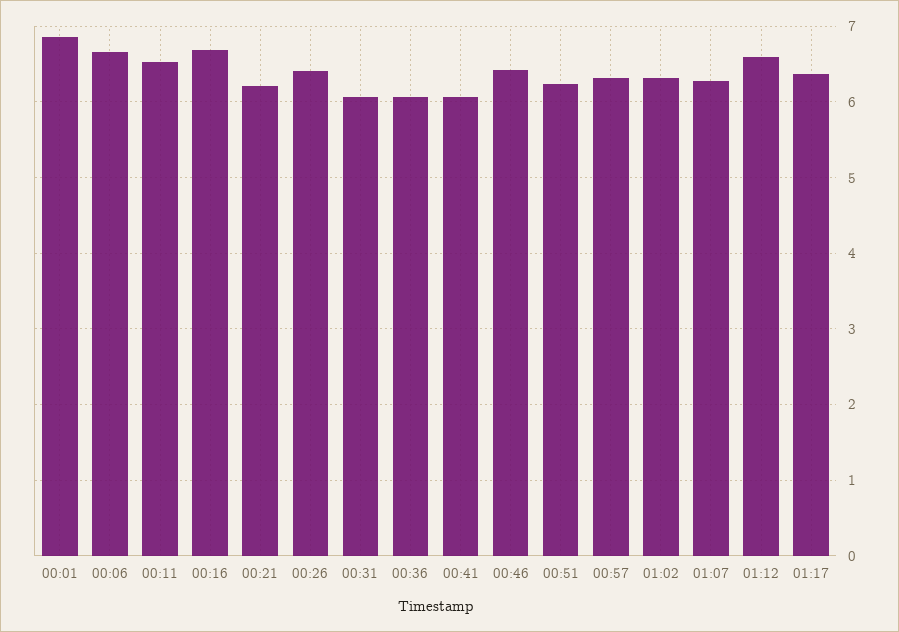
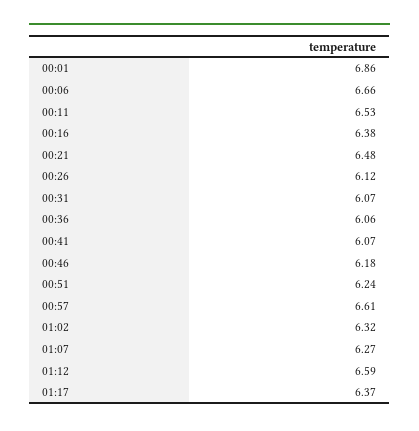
00:16: 6.7 -> 6.38
00:21: 6.2 -> 6.48
00:26: 6.4 -> 6.12
00:46: 6.4 -> 6.18
00:57: 6.3 -> 6.61

